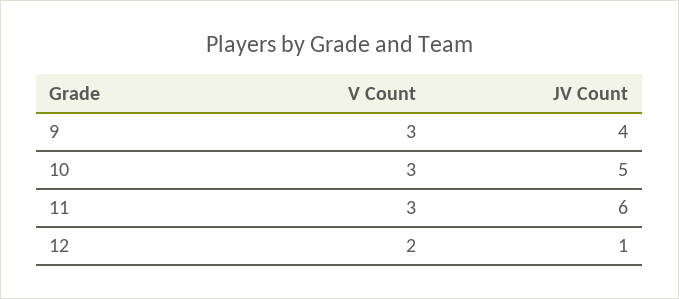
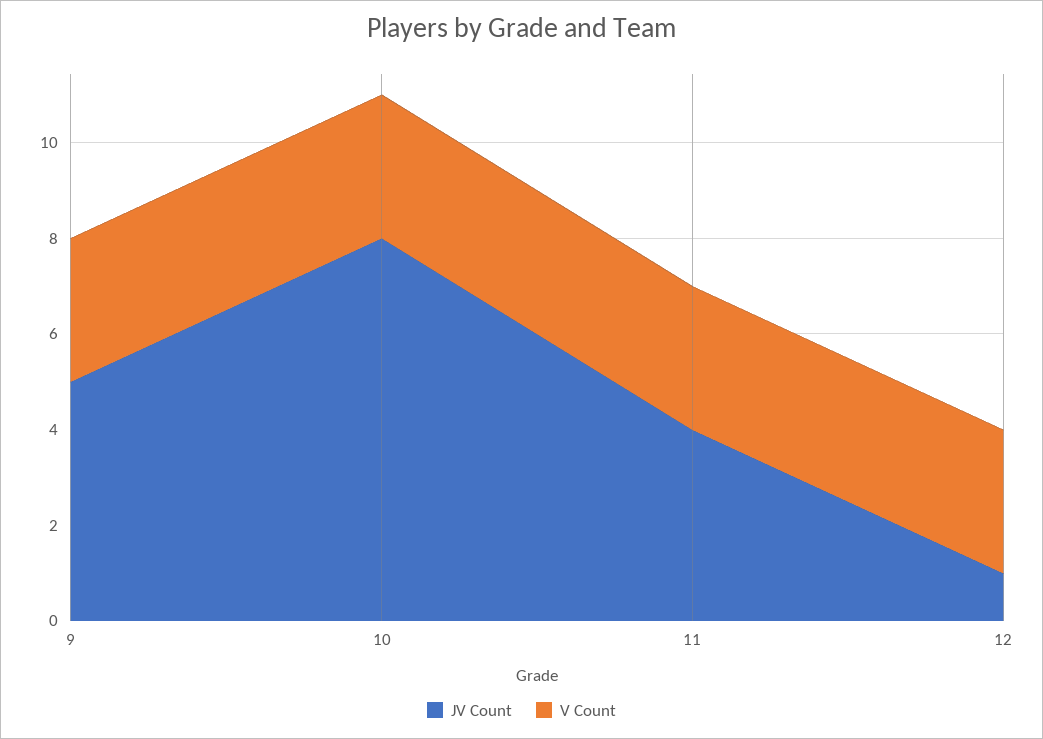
JV Count, 9: 4 -> 5
JV Count, 10: 5 -> 8
JV Count, 11: 6 -> 4
V Count, 12: 2 -> 3

